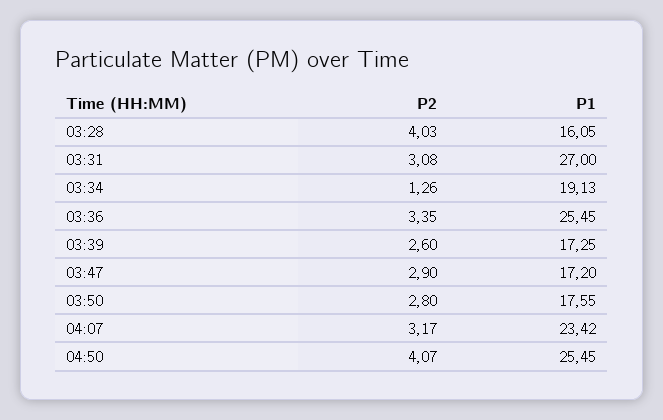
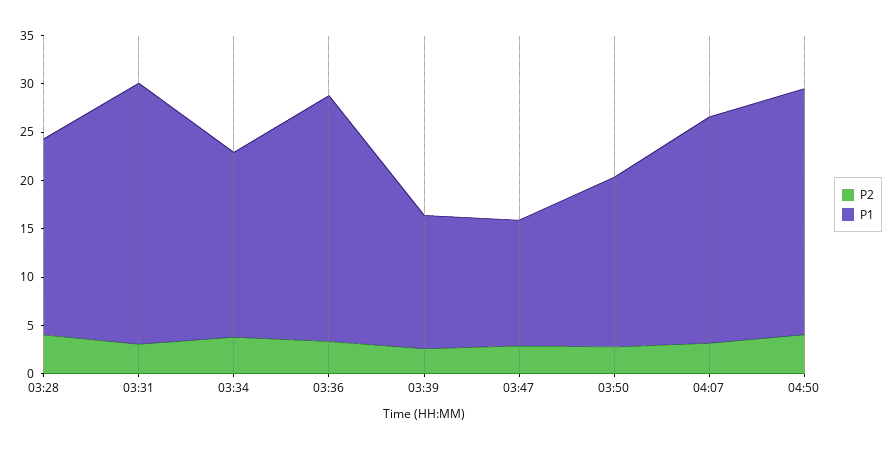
P1, 03:28: 16.05 -> 20
P2, 03:34: 1.26 -> 4
P1, 03:39: 17.25 -> 14
P1, 03:47: 17.2 -> 13

